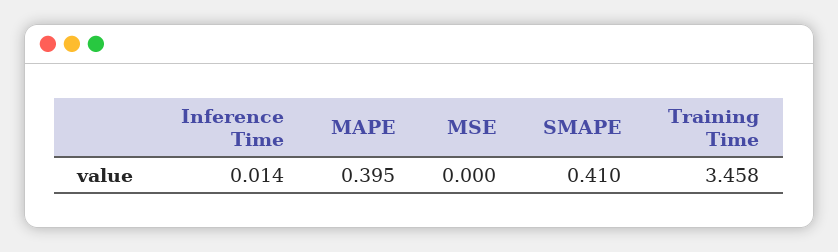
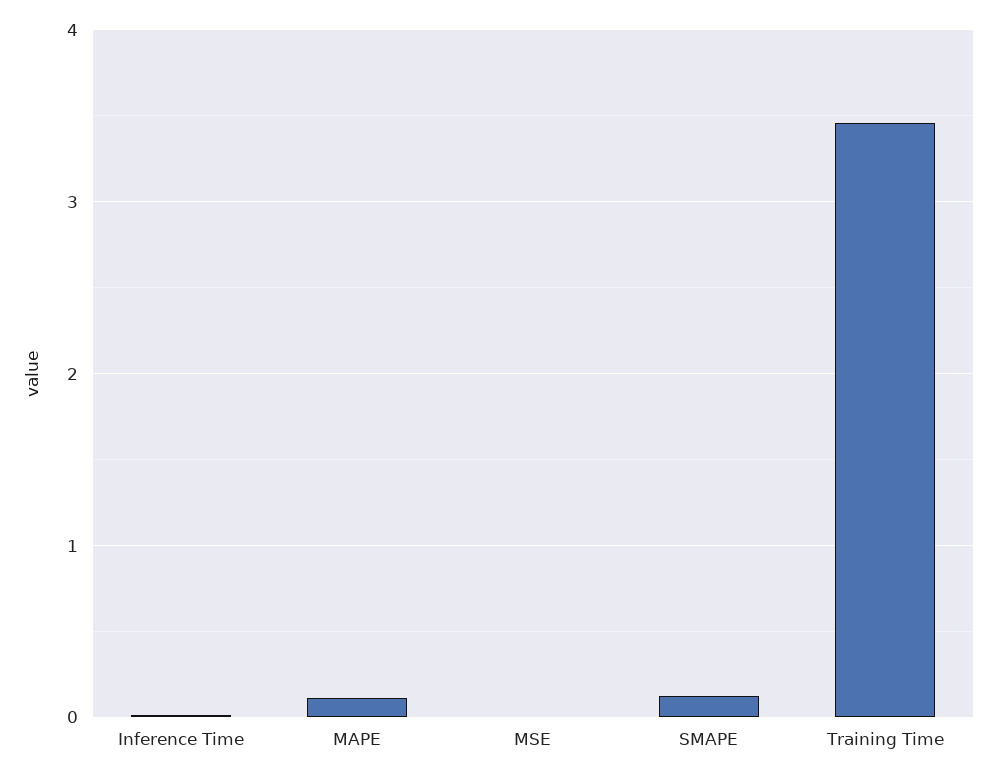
MAPE: 0.395 -> 0.1
SMAPE: 0.41 -> 0.1

